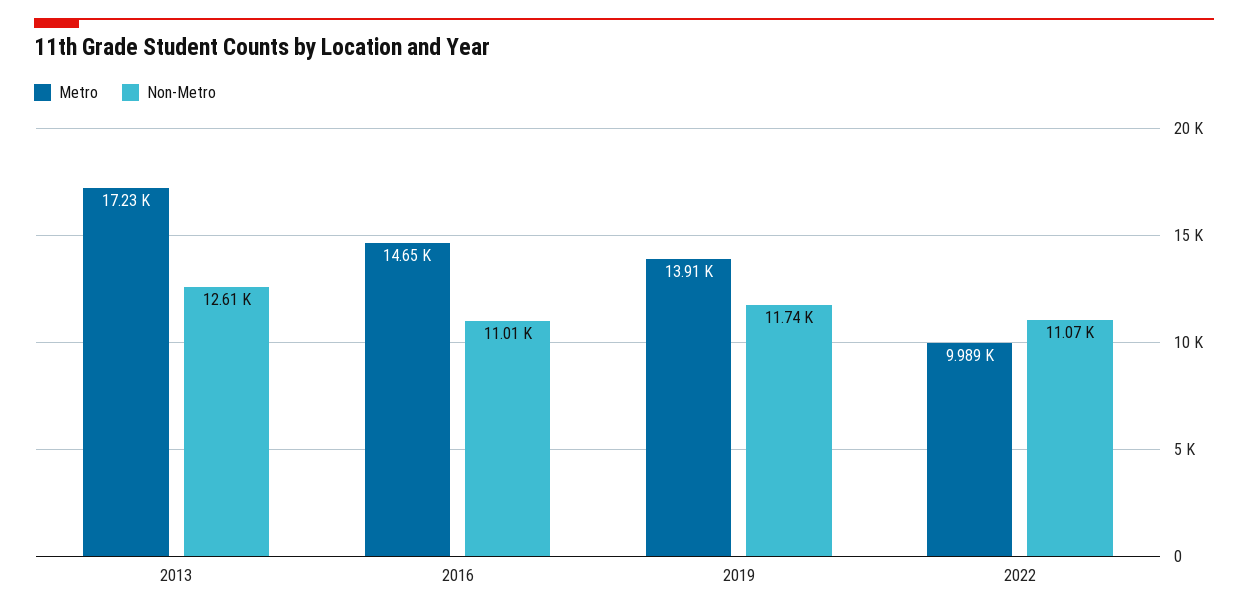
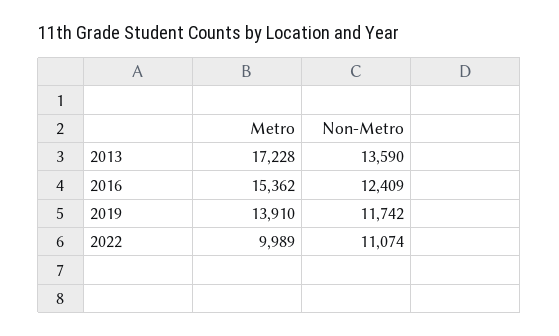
Non-Metro, 2013: 12610 -> 13590
Metro, 2016: 14650 -> 15362
Non-Metro, 2016: 11010 -> 12409

